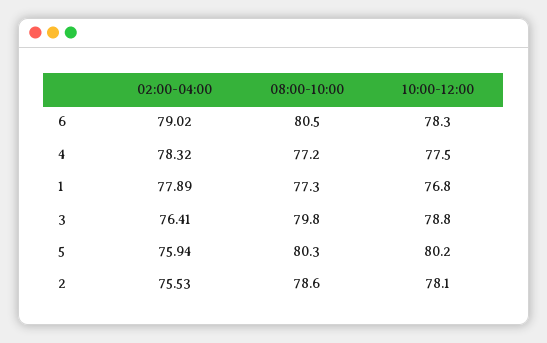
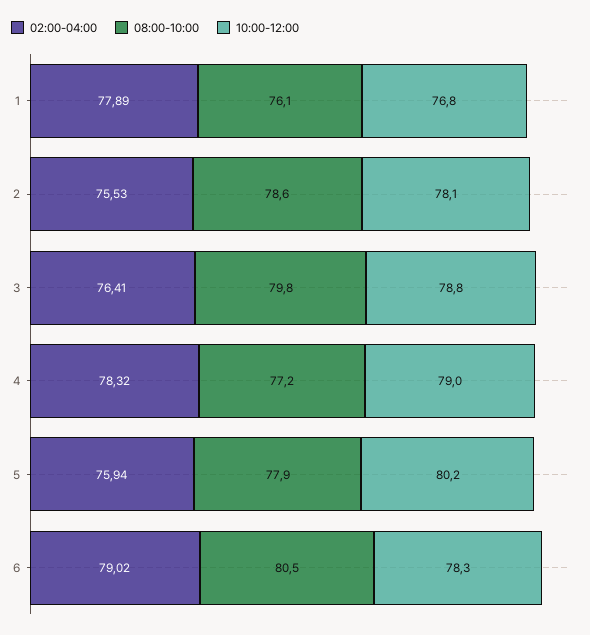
10:00-12:00, 4: 77.5 -> 79
08:00-10:00, 1: 77.3 -> 76.1
08:00-10:00, 5: 80.3 -> 77.9

